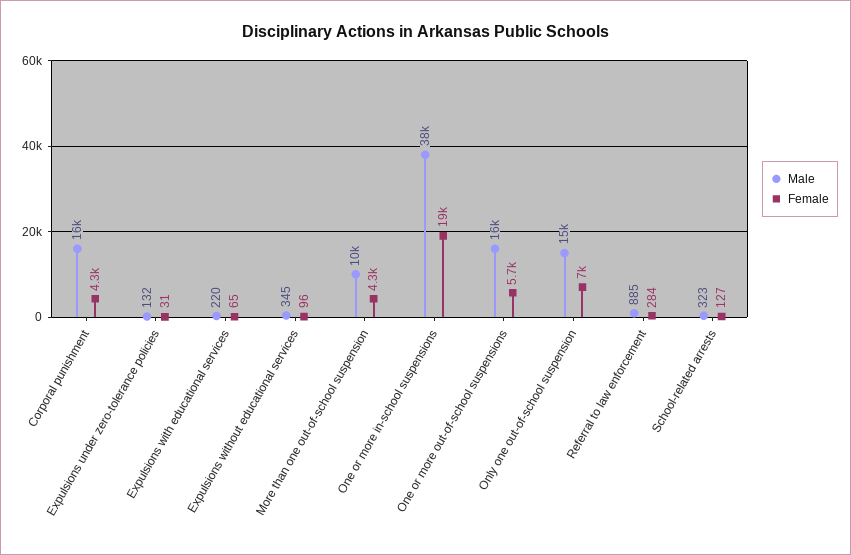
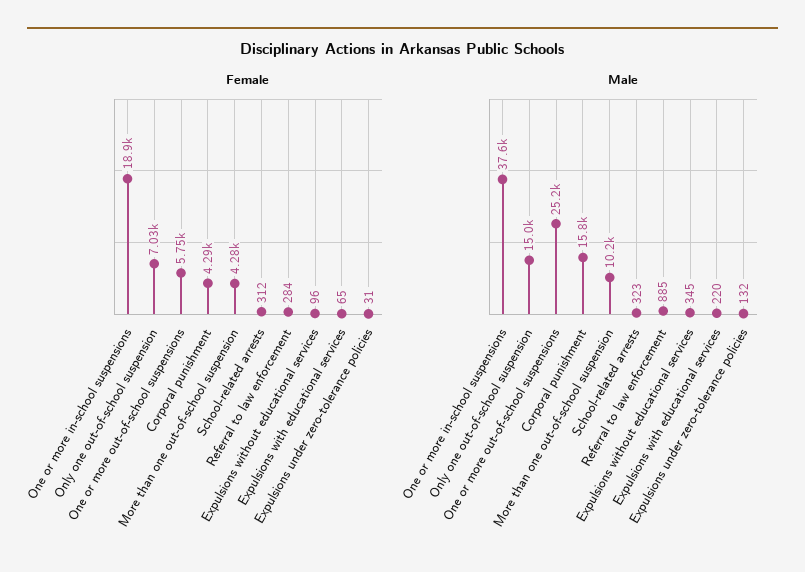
Male, One or more out-of-school suspensions: 16000 -> 25200
Female, School-related arrests: 127 -> 312

